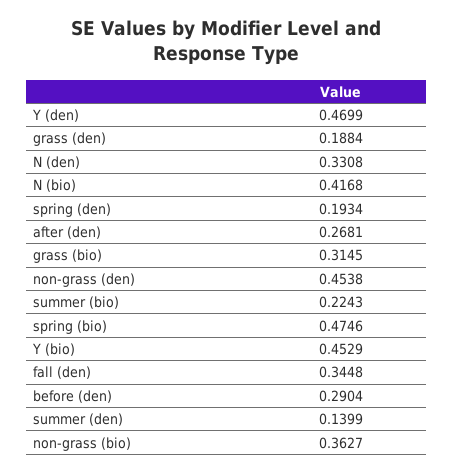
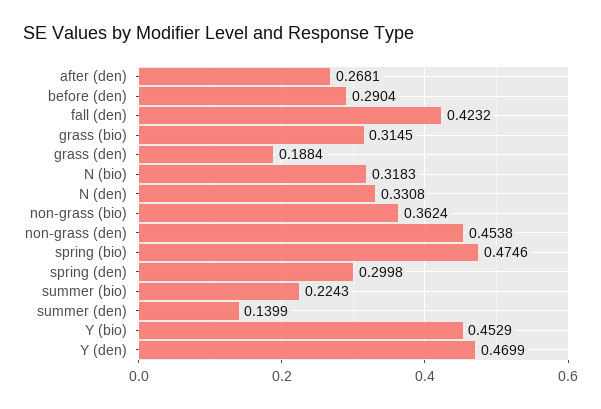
N (bio): 0.4168 -> 0.3183
spring (den): 0.1934 -> 0.2998
fall (den): 0.3448 -> 0.4232
non-grass (bio): 0.3627 -> 0.3624

